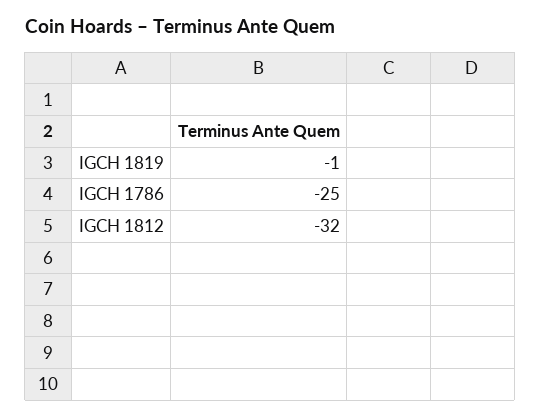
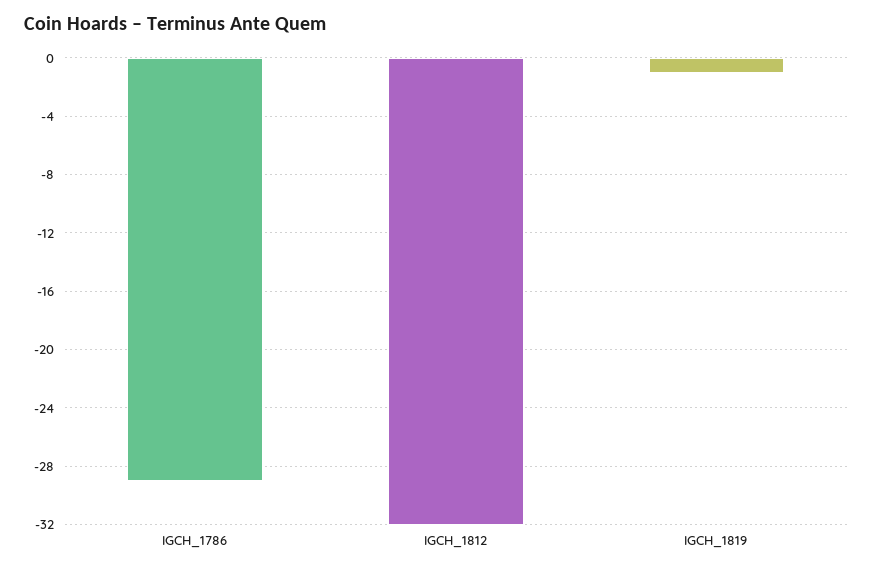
IGCH 1786: -25 -> -29

